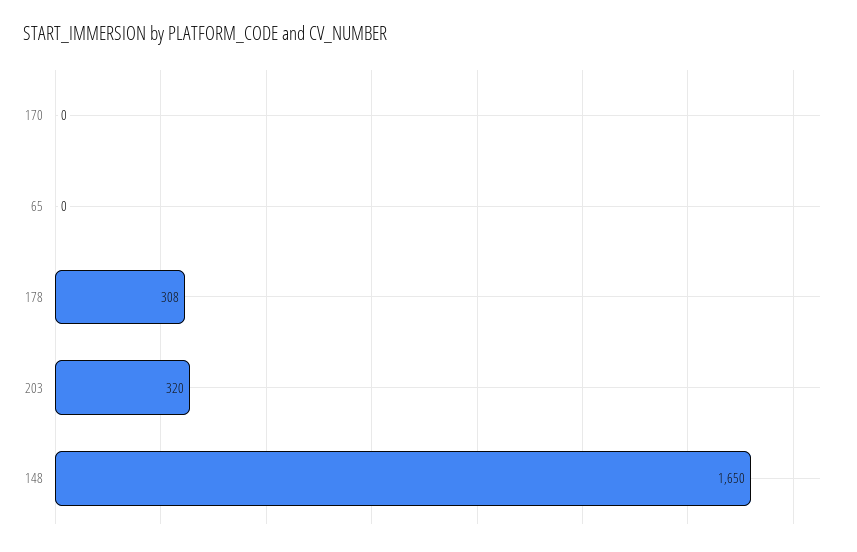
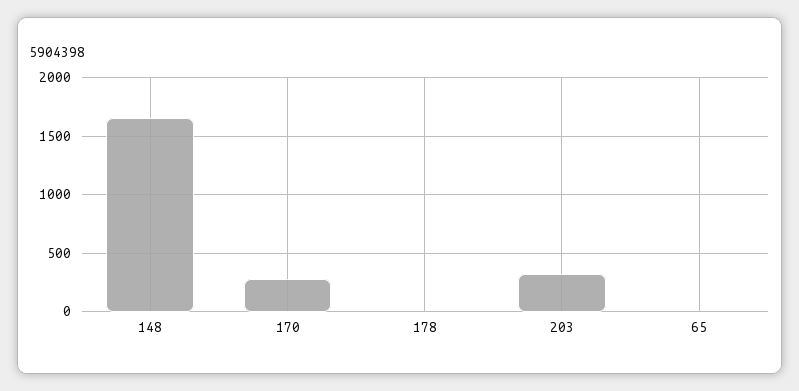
170: 0 -> 300
178: 308 -> 0

